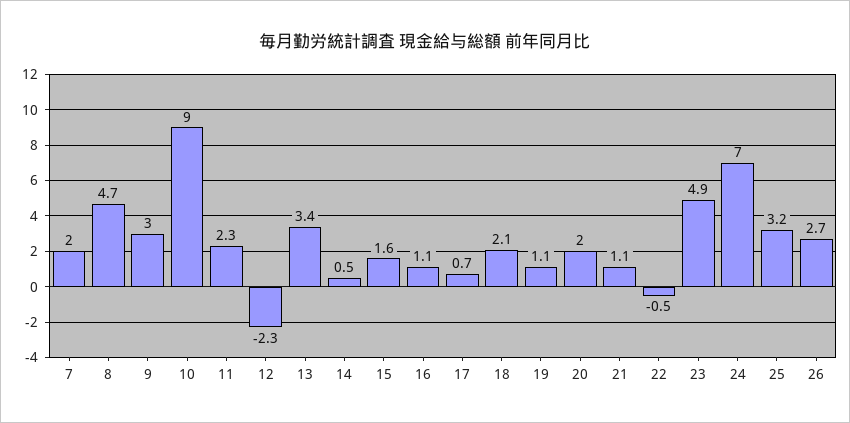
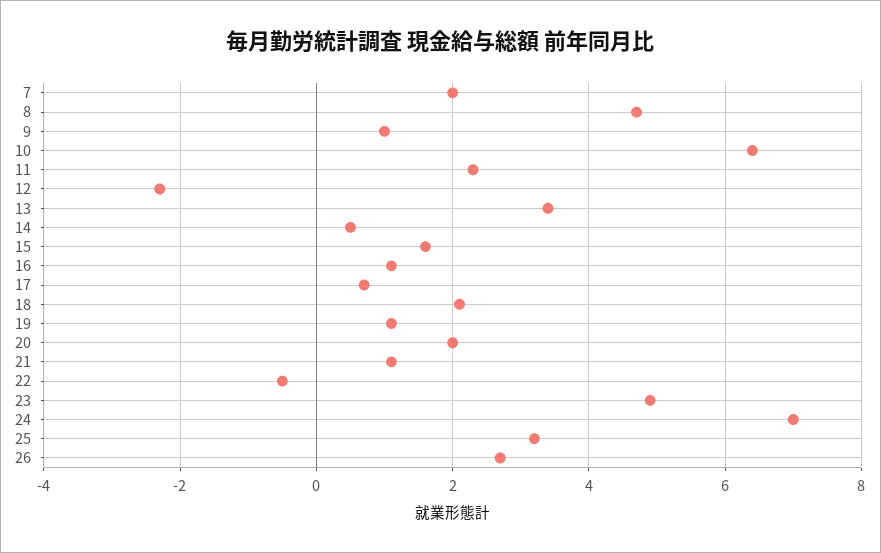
9: 3 -> 1
10: 9 -> 6.5

